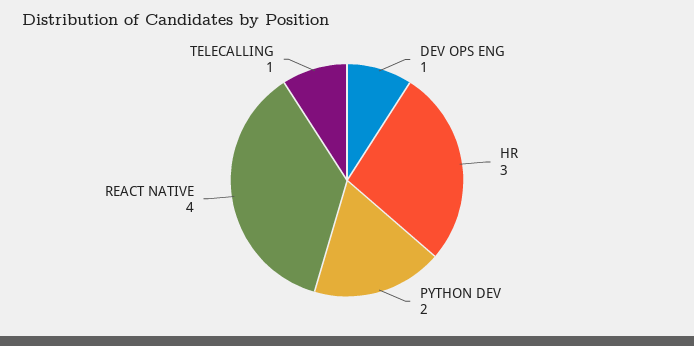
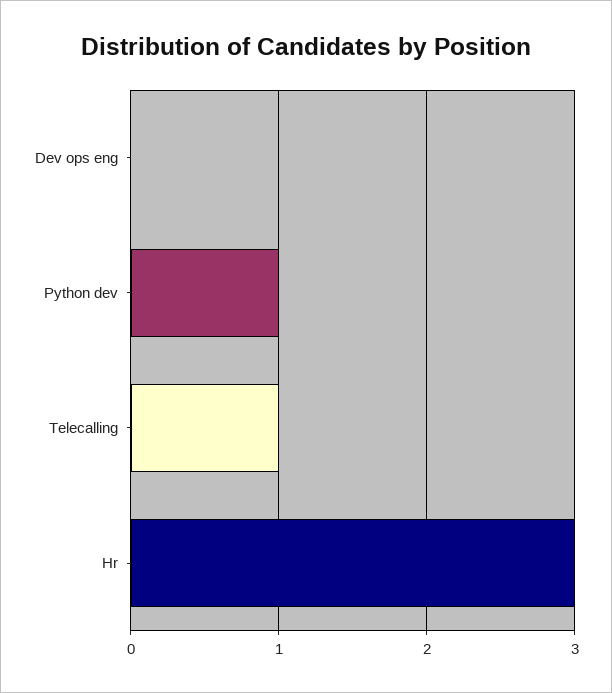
DEV OPS ENG: 1 -> 0
PYTHON DEV: 2 -> 1
REACT NATIVE: 4 -> none

